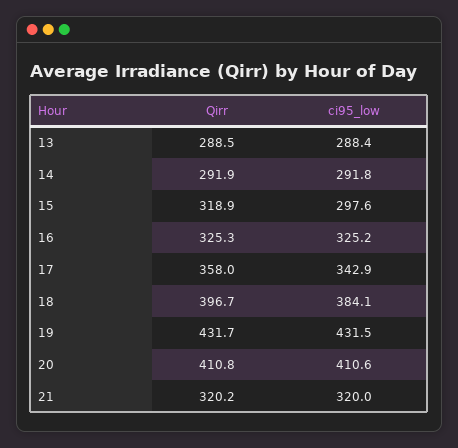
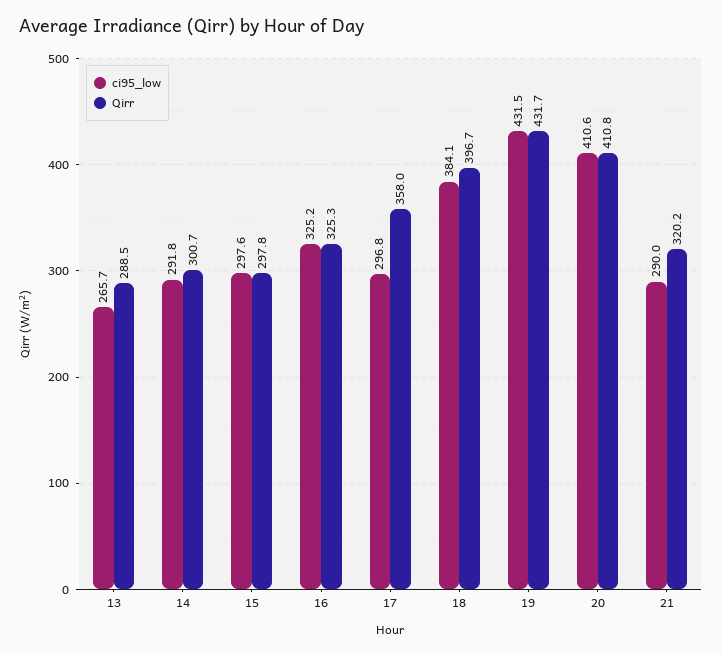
ci95_low, 13: 288.4 -> 265.7
Qirr, 14: 291.9 -> 300.7
Qirr, 15: 318.9 -> 297.8
ci95_low, 17: 342.9 -> 296.8
ci95_low, 21: 320 -> 290

